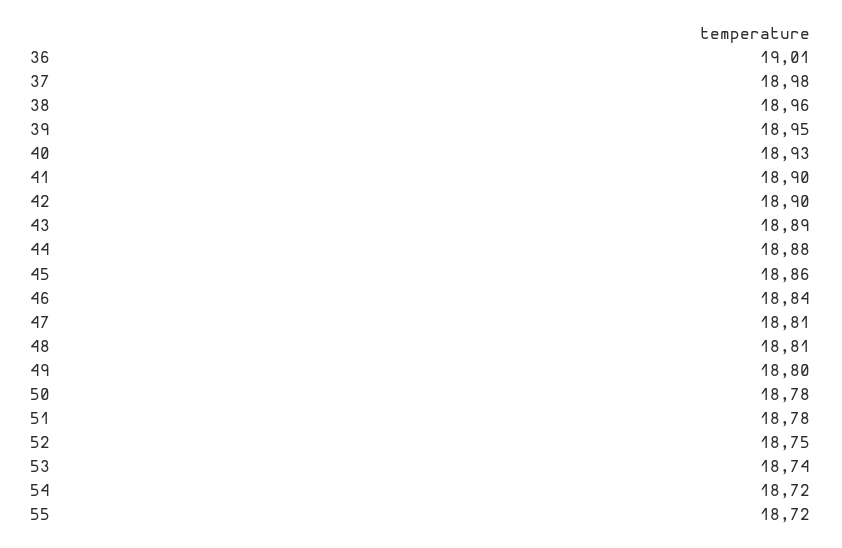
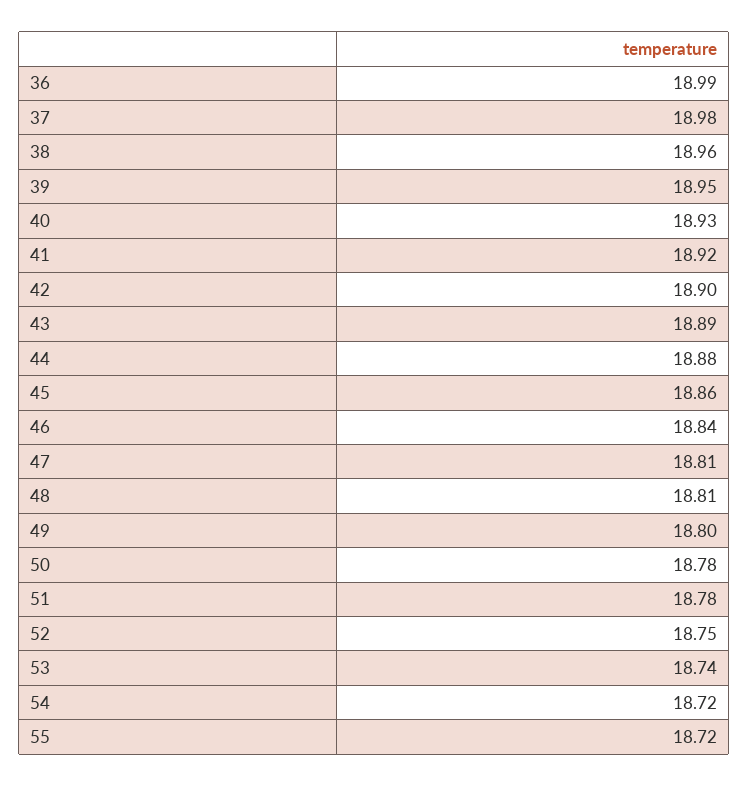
36: 19.01 -> 18.99
41: 18.9 -> 18.92

